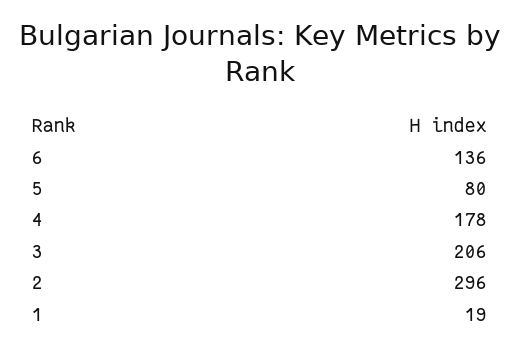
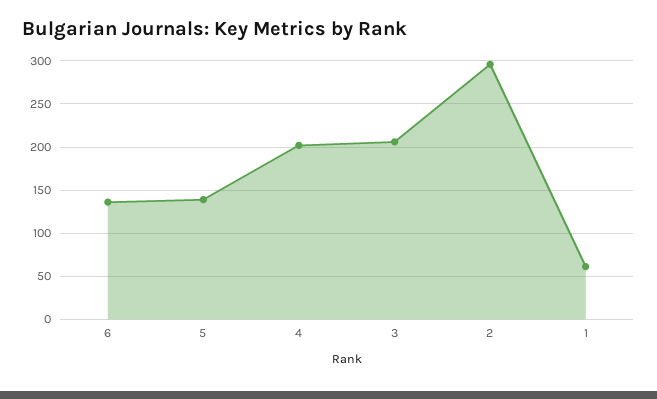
5: 80 -> 140
4: 178 -> 200
1: 19 -> 60

